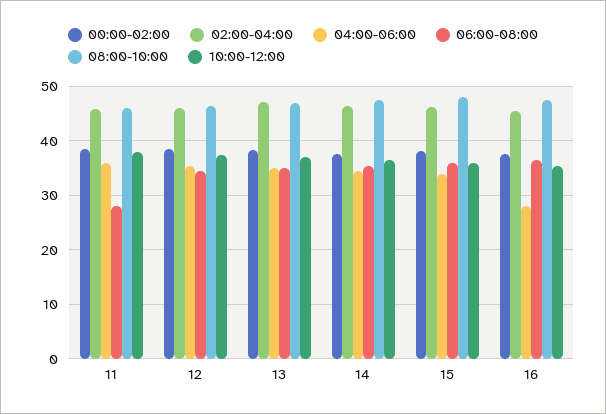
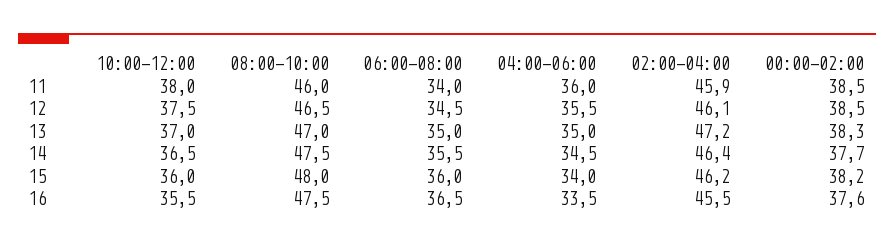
06:00-08:00, 11: 28 -> 34
04:00-06:00, 16: 28 -> 33.5

